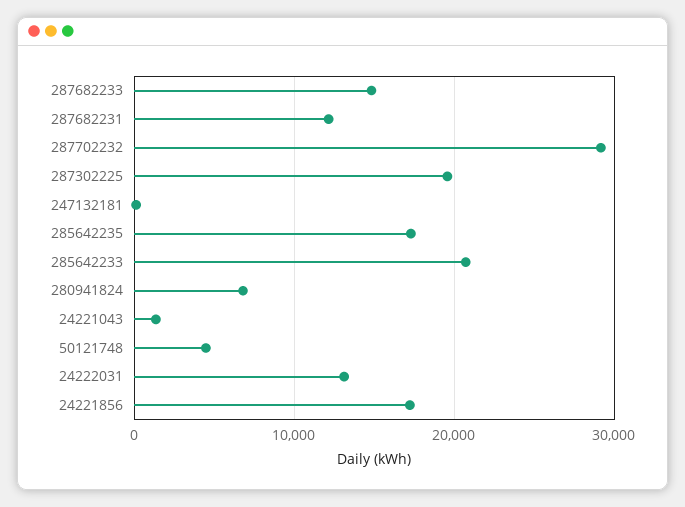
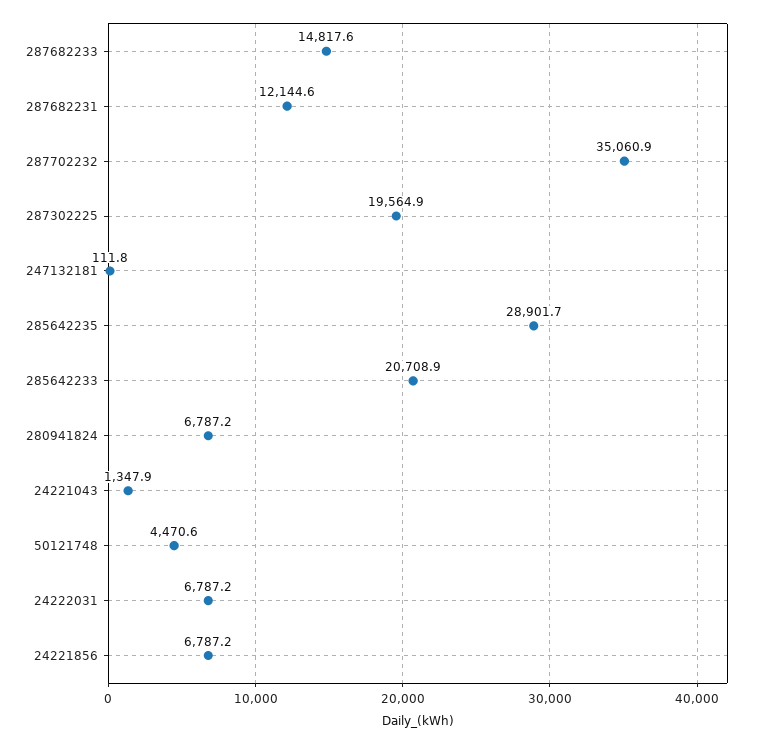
287702232: 29000 -> 35060.9
285642235: 17000 -> 28901.7
24222031: 13000 -> 6787.2
24221856: 17000 -> 6787.2

